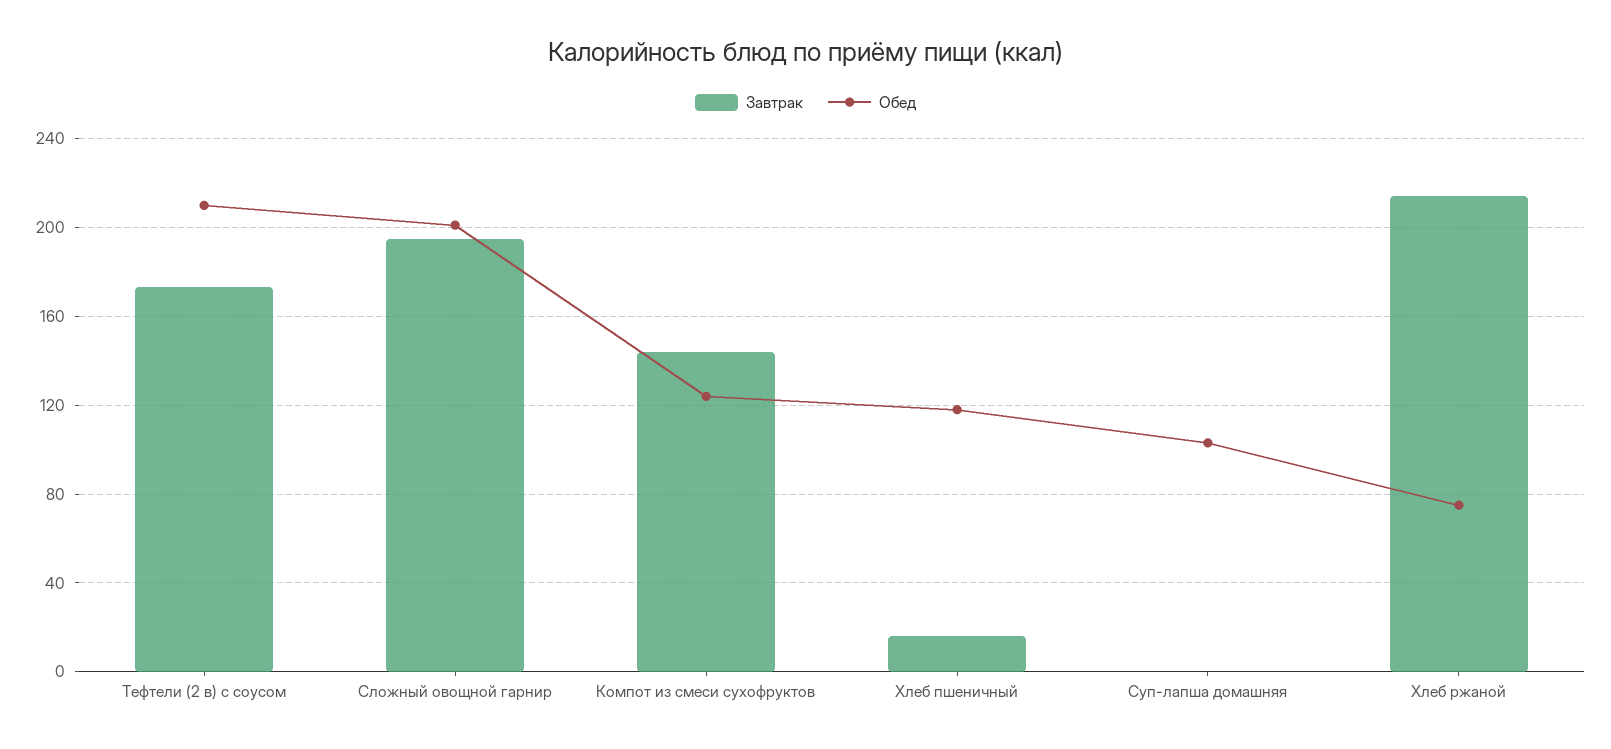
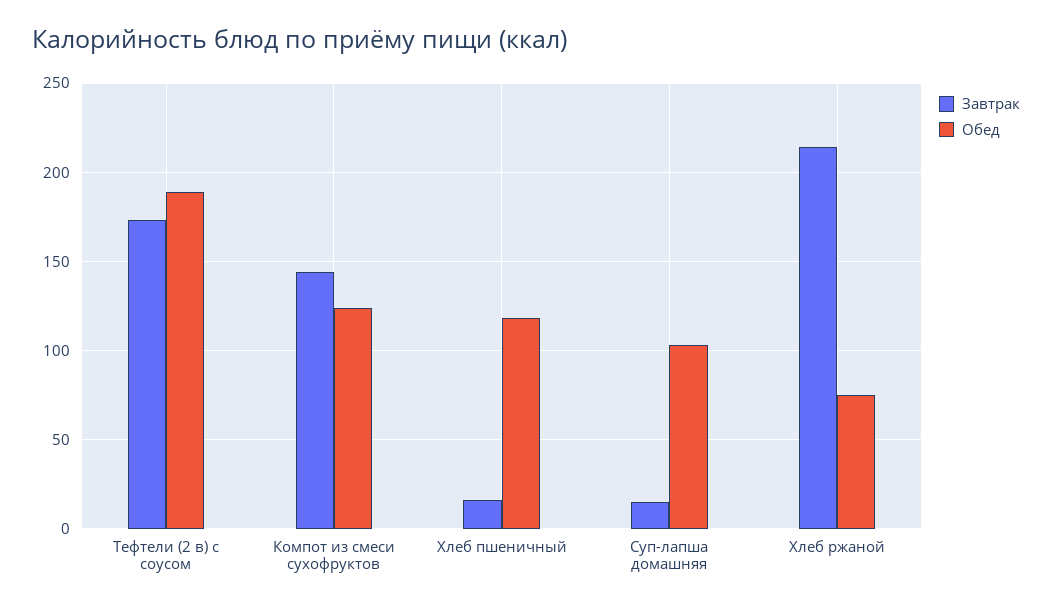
Обед, Тефтели (2 в) с соусом: 210 -> 190
Завтрак, Сложный овощной гарнир: 195 -> none
Обед, Сложный овощной гарнир: 200 -> none
Завтрак, Суп-лапша домашняя: 0 -> 15

